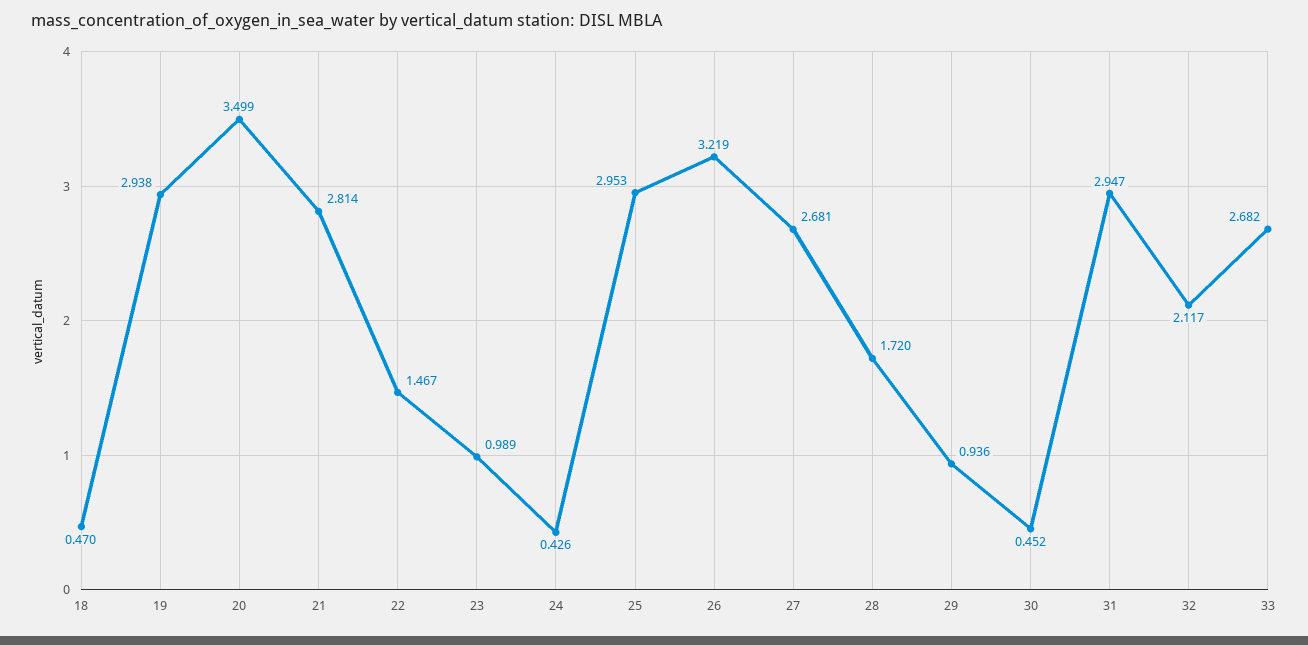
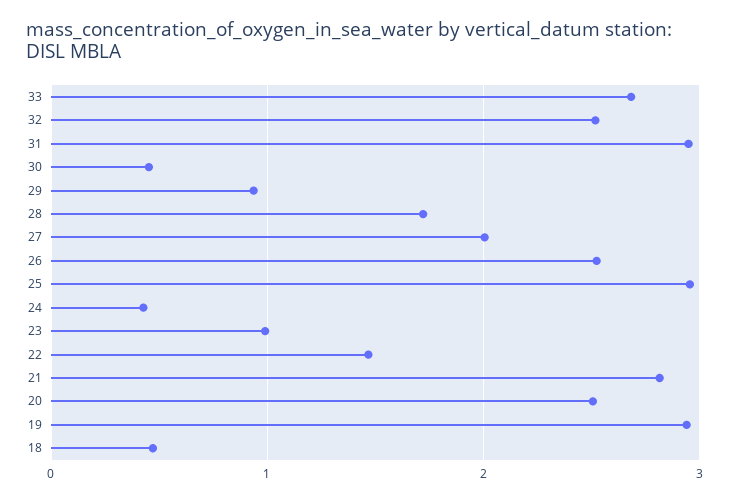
20: 3.499 -> 2.5
26: 3.219 -> 2.5
27: 2.681 -> 2
32: 2.117 -> 2.5

